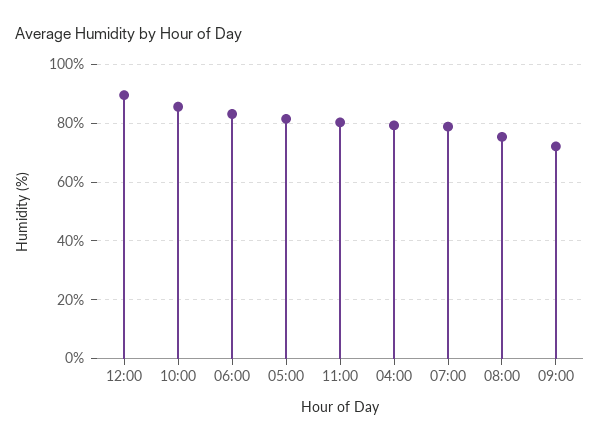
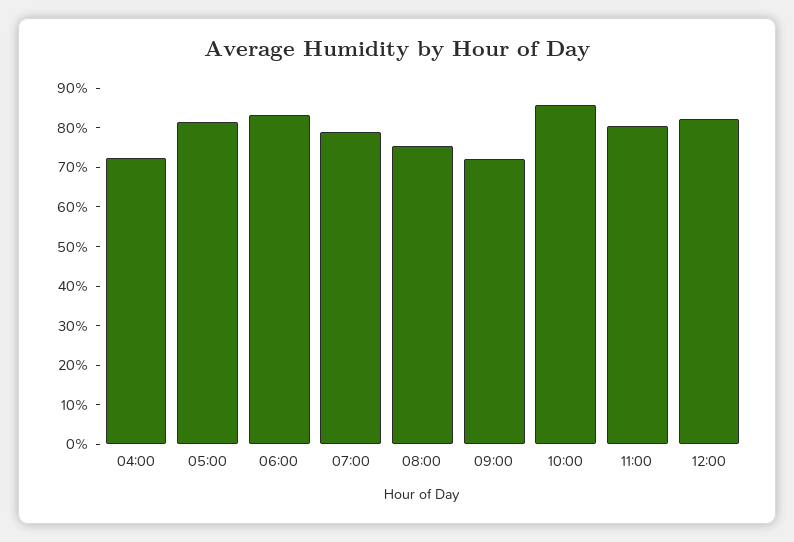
12:00: 90 -> 82.5
04:00: 80 -> 72.5

